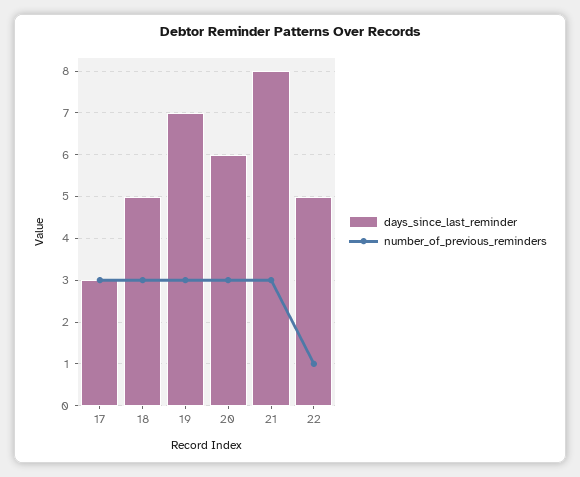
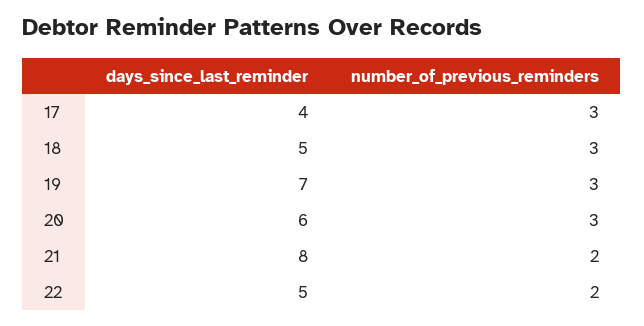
days_since_last_reminder, 17: 3 -> 4
number_of_previous_reminders, 21: 3 -> 2
number_of_previous_reminders, 22: 1 -> 2

